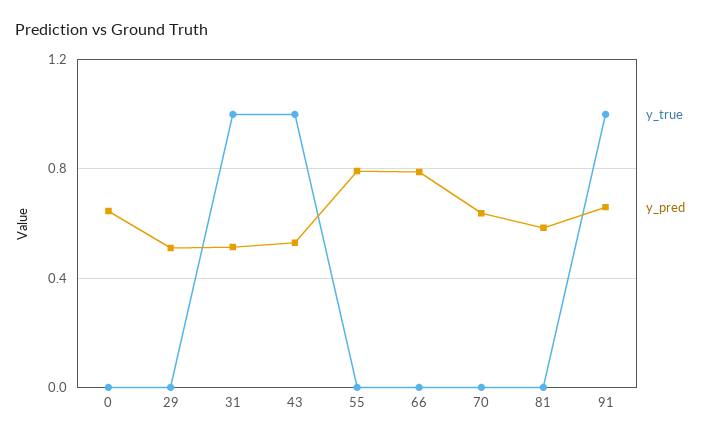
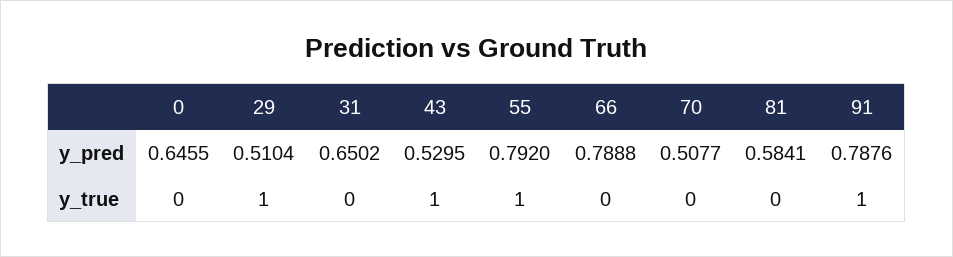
y_true, 29: 0 -> 1
y_true, 31: 1 -> 0
y_pred, 31: 0.5 -> 0.6502
y_true, 55: 0 -> 1
y_pred, 70: 0.65 -> 0.5077
y_pred, 91: 0.65 -> 0.7876

